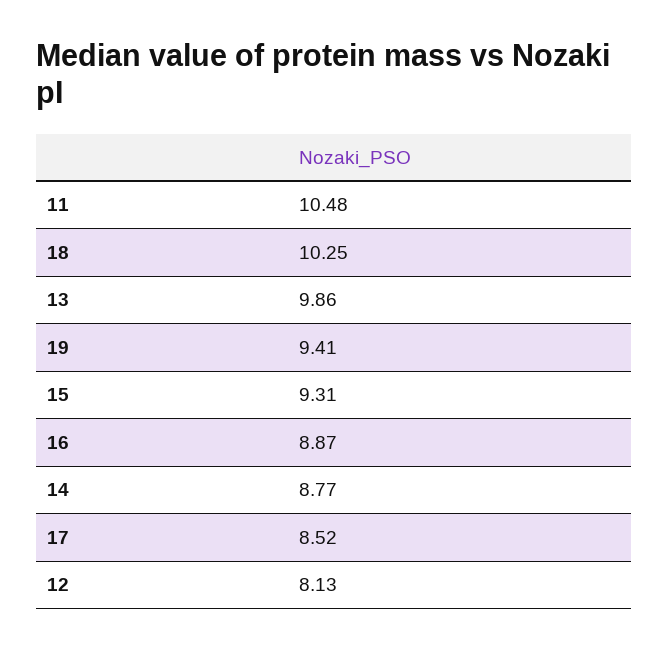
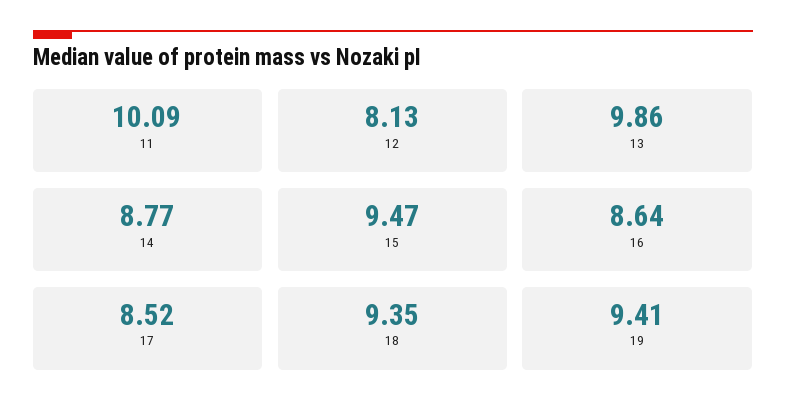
11: 10.48 -> 10.09
18: 10.25 -> 9.35
15: 9.31 -> 9.47
16: 8.87 -> 8.64

